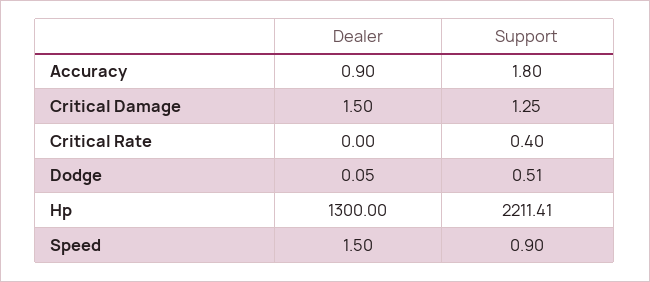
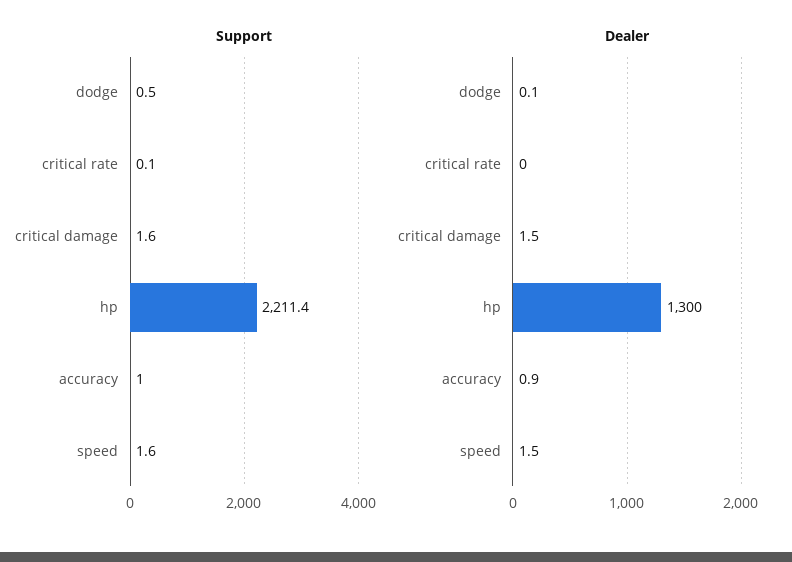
Support, Accuracy: 1.8 -> 1
Support, Critical Damage: 1.25 -> 1.6
Support, Critical Rate: 0.4 -> 0.1
Support, Speed: 0.9 -> 1.6

